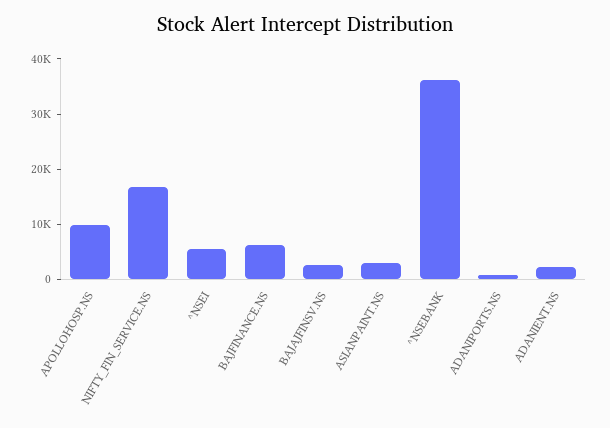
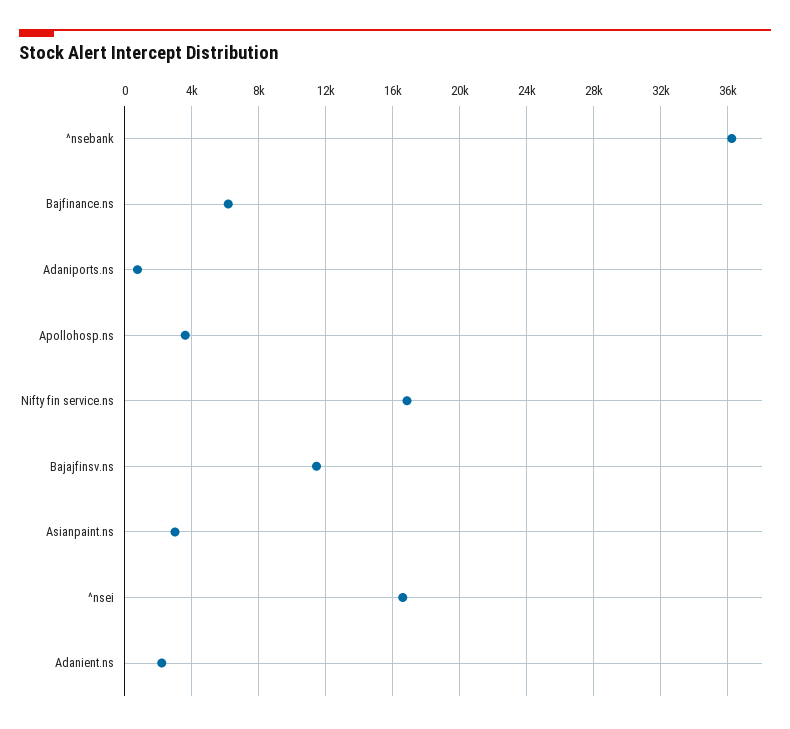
APOLLOHOSP.NS: 10000 -> 3500
^NSEI: 6000 -> 16500
BAJAJFINSV.NS: 2000 -> 11500

